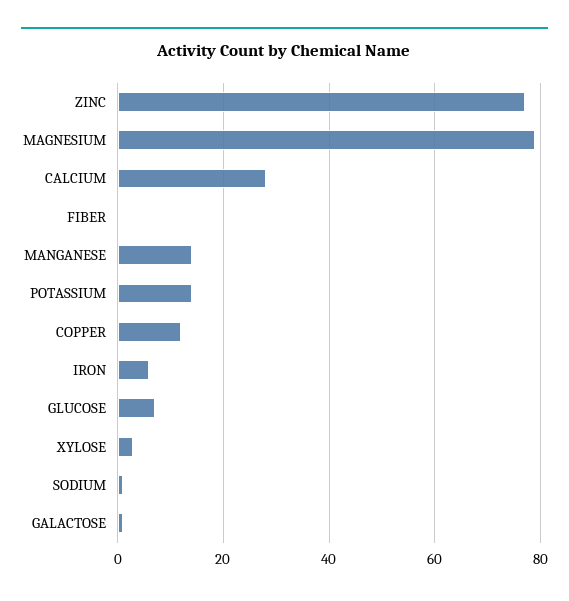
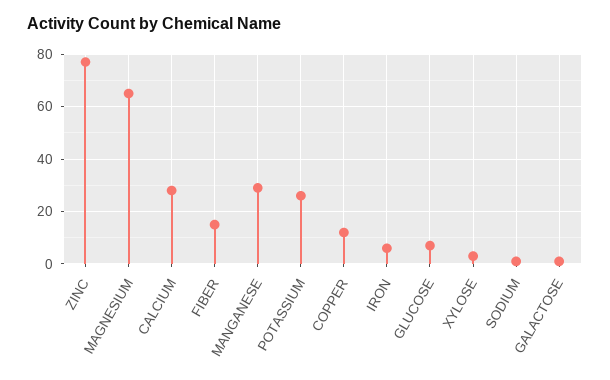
MAGNESIUM: 80 -> 65
FIBER: 0 -> 15
MANGANESE: 15 -> 30
POTASSIUM: 15 -> 25

